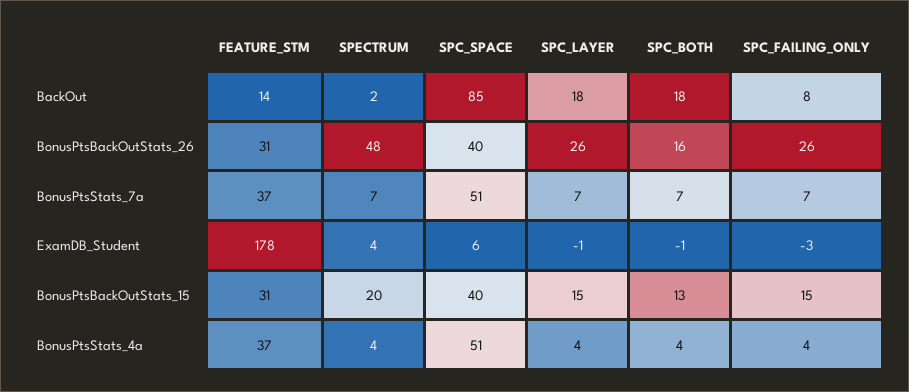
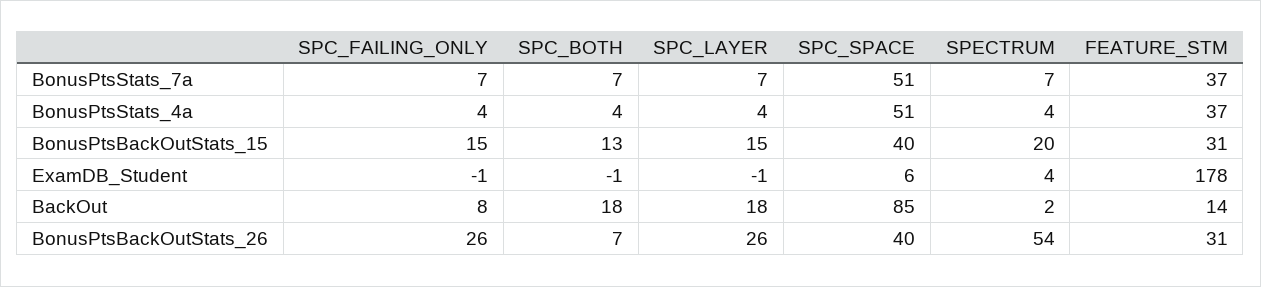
SPECTRUM, BonusPtsBackOutStats_26: 48 -> 54
SPC_BOTH, BonusPtsBackOutStats_26: 16 -> 7
SPC_FAILING_ONLY, ExamDB_Student: -3 -> -1

